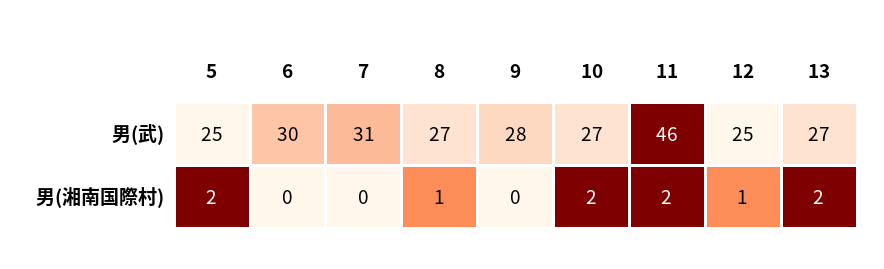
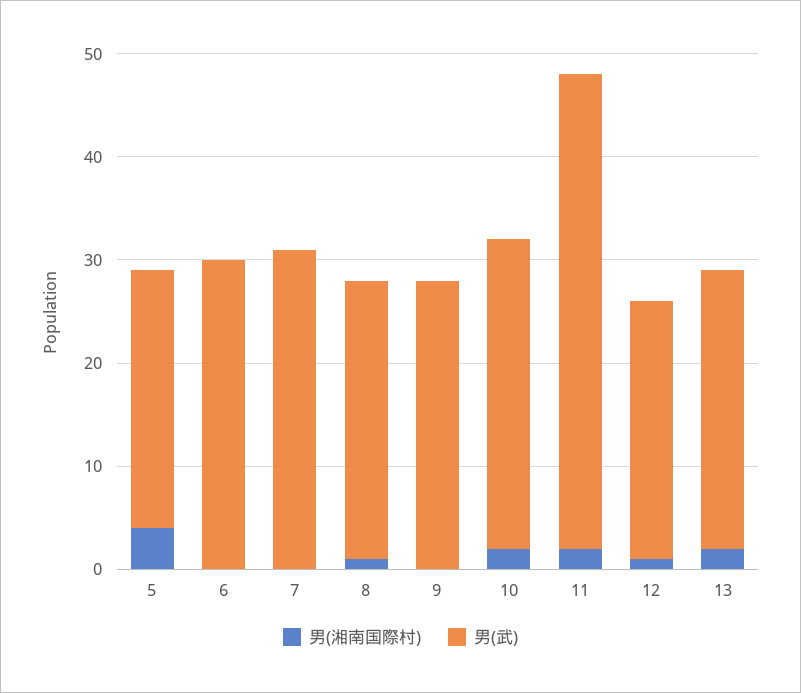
男(武), 10: 27 -> 30
男(湘南国際村), 5: 2 -> 4

